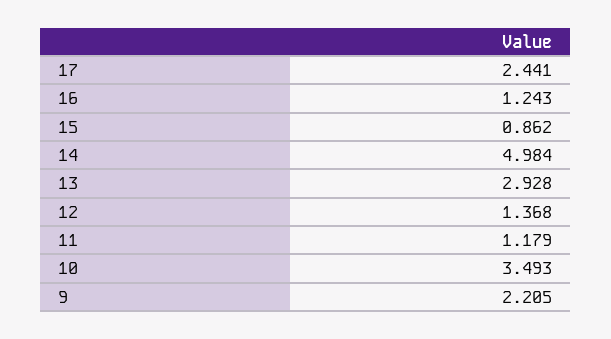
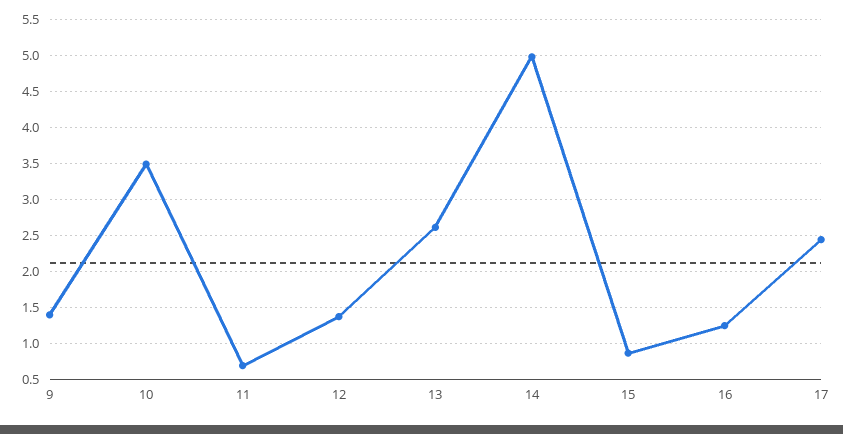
13: 2.928 -> 2.6
11: 1.179 -> 0.7
9: 2.205 -> 1.4

